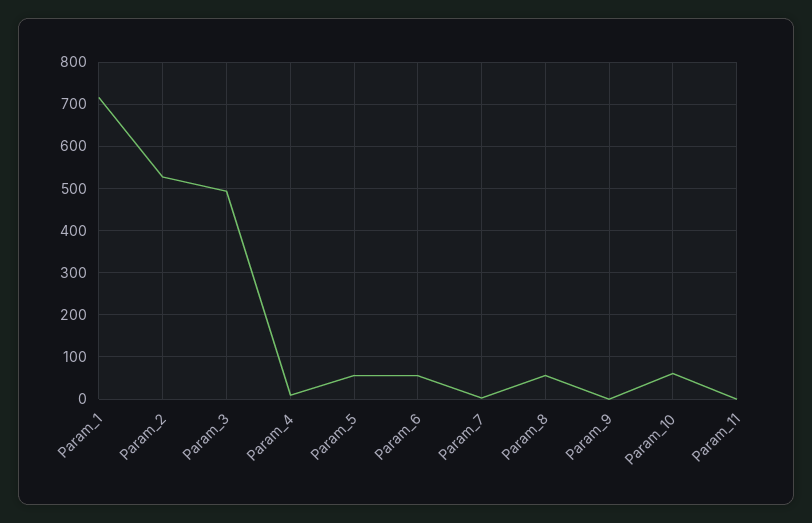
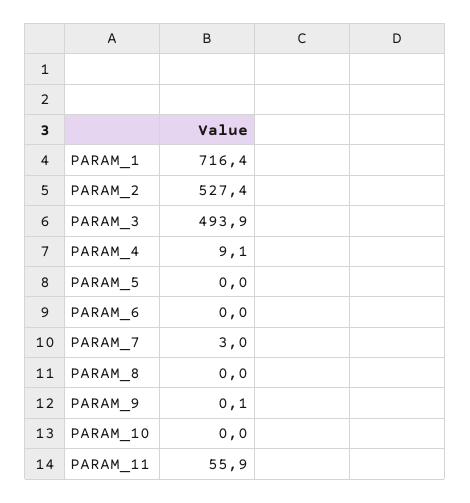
Param_5: 60 -> 0
Param_6: 60 -> 0
Param_8: 60 -> 0
Param_10: 60 -> 0
Param_11: 0 -> 55.9

